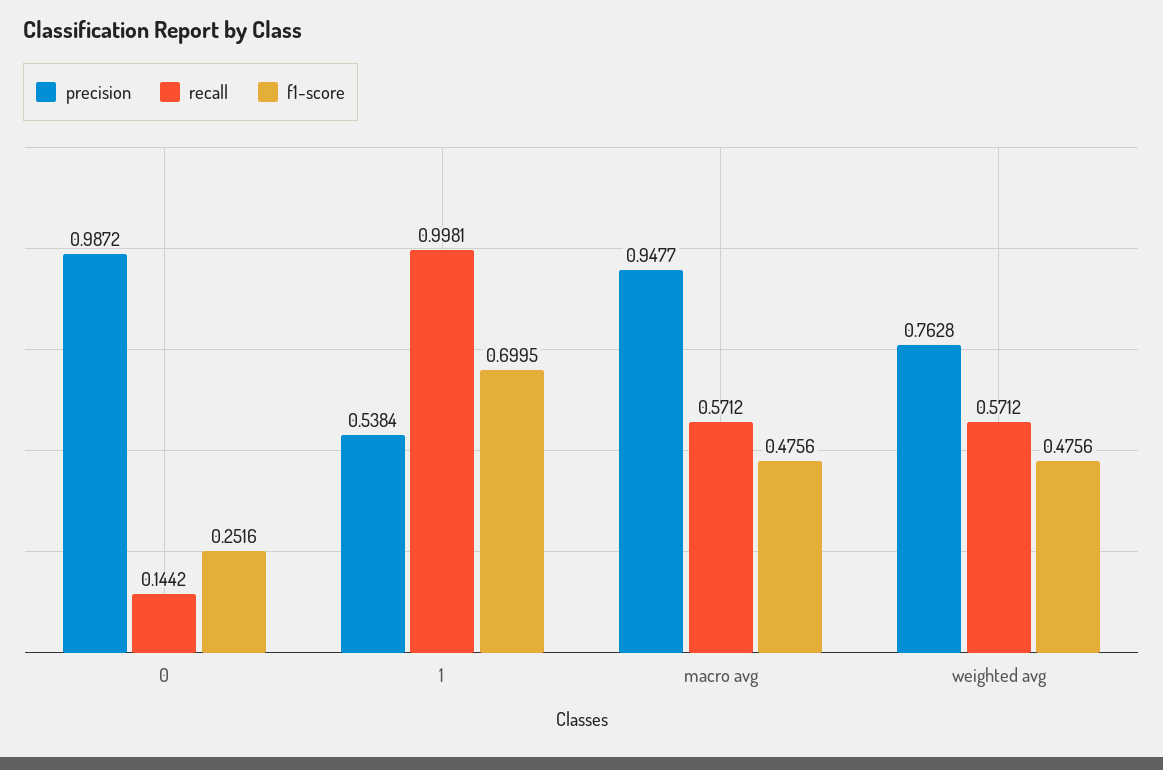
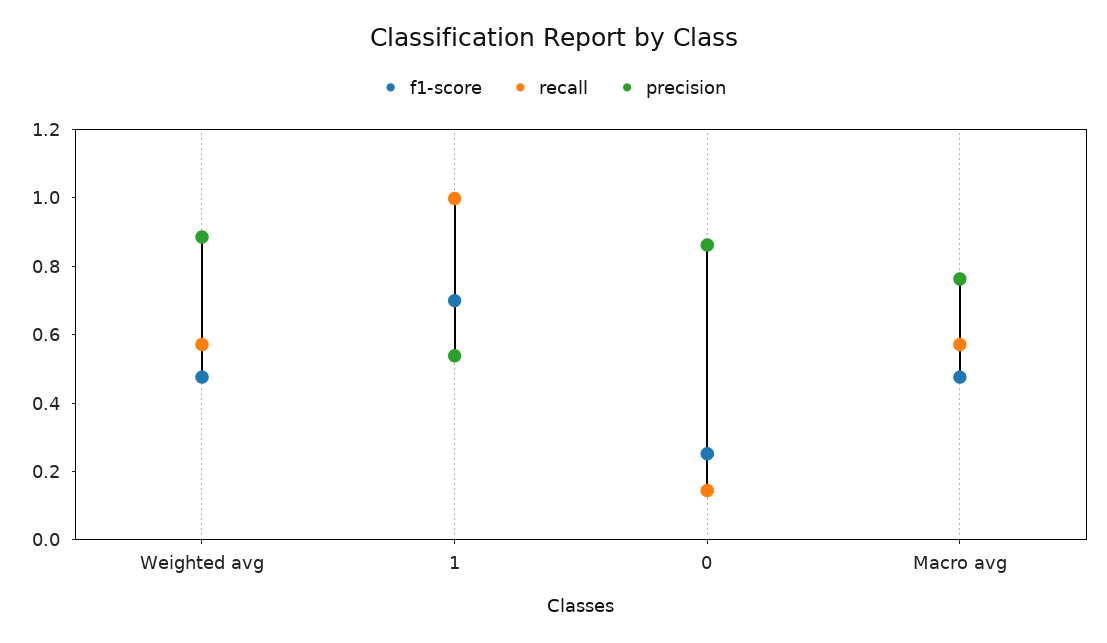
precision, 0: 0.9872 -> 0.85
precision, macro avg: 0.9477 -> 0.75
precision, weighted avg: 0.7628 -> 0.9

